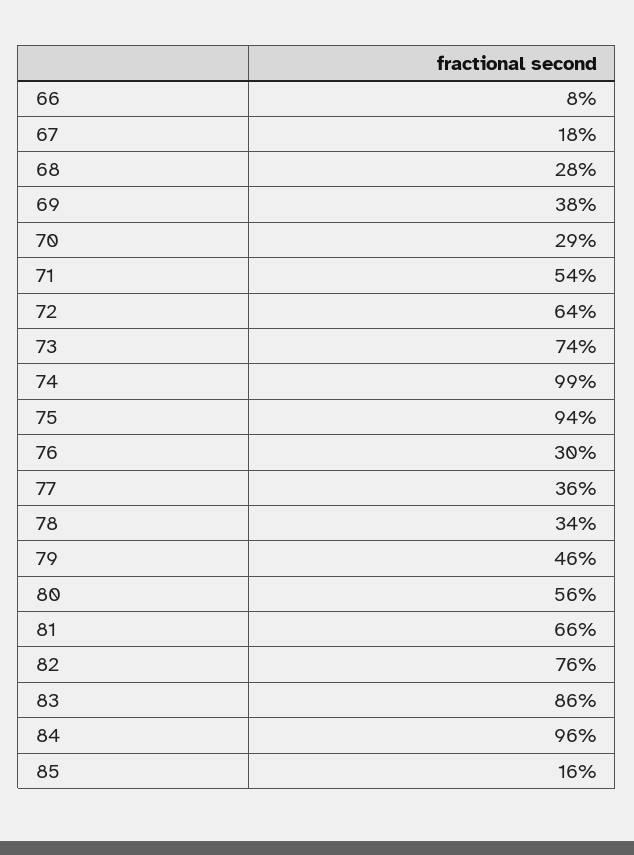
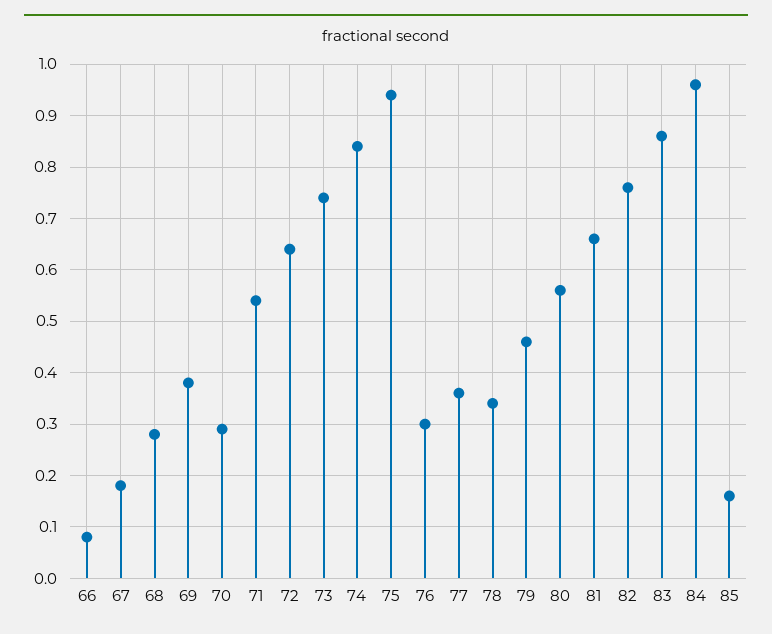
74: 0.99 -> 0.85

